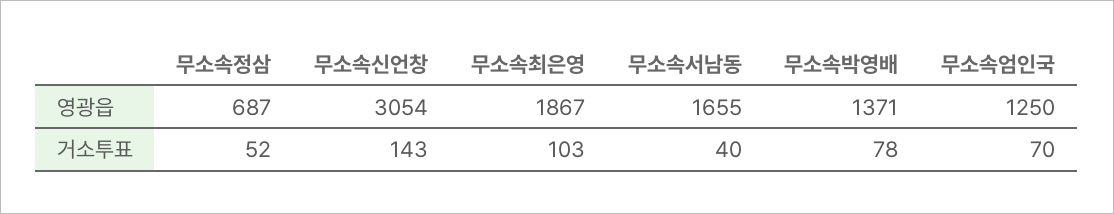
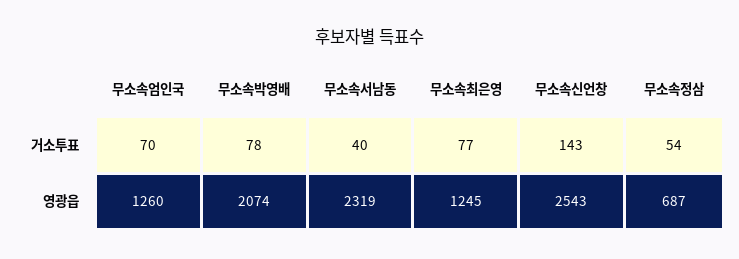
무소속신언창, 영광읍: 3054 -> 2543
무소속최은영, 영광읍: 1867 -> 1245
무소속서남동, 영광읍: 1655 -> 2319
무소속박영배, 영광읍: 1371 -> 2074
무소속엄인국, 영광읍: 1250 -> 1260
무소속정삼, 거소투표: 52 -> 54
무소속최은영, 거소투표: 103 -> 77

